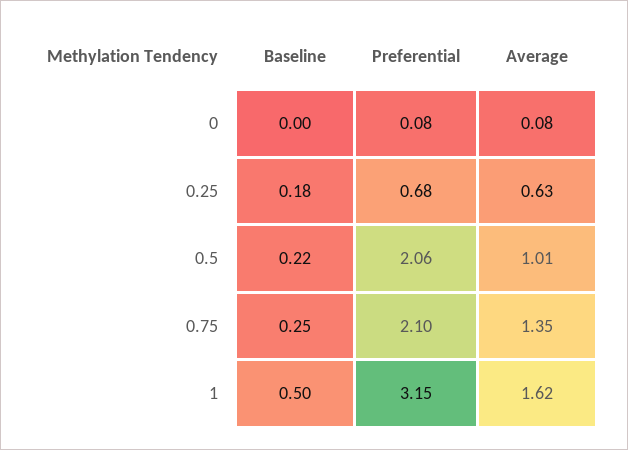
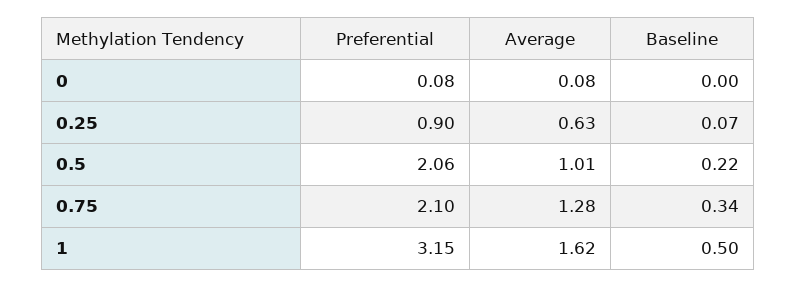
Baseline, 0.25: 0.18 -> 0.07
Preferential, 0.25: 0.68 -> 0.9
Baseline, 0.75: 0.25 -> 0.34
Average, 0.75: 1.35 -> 1.28

